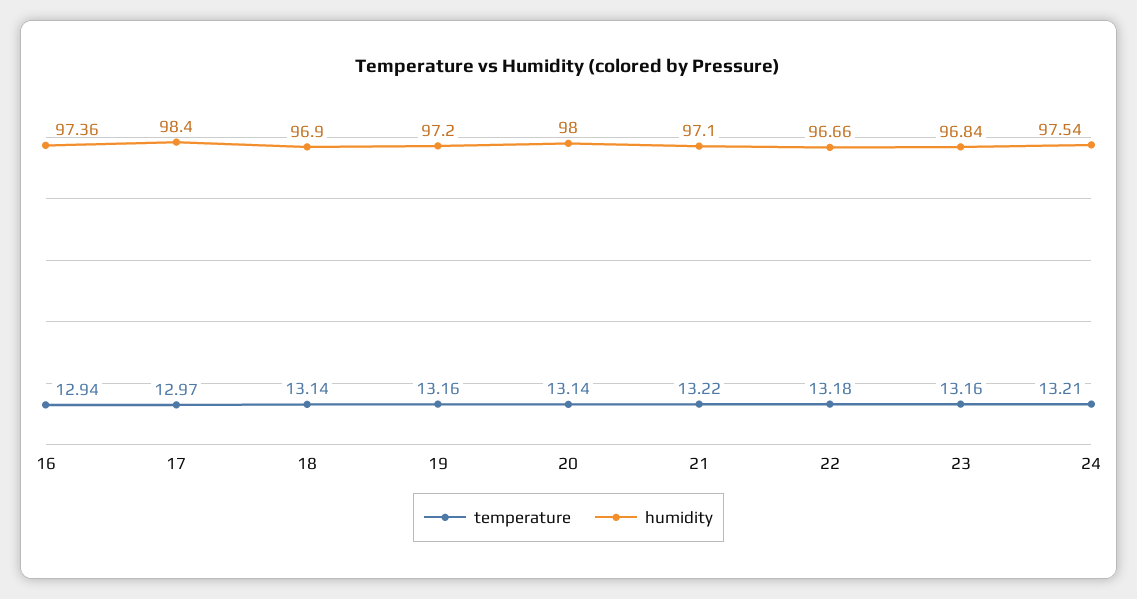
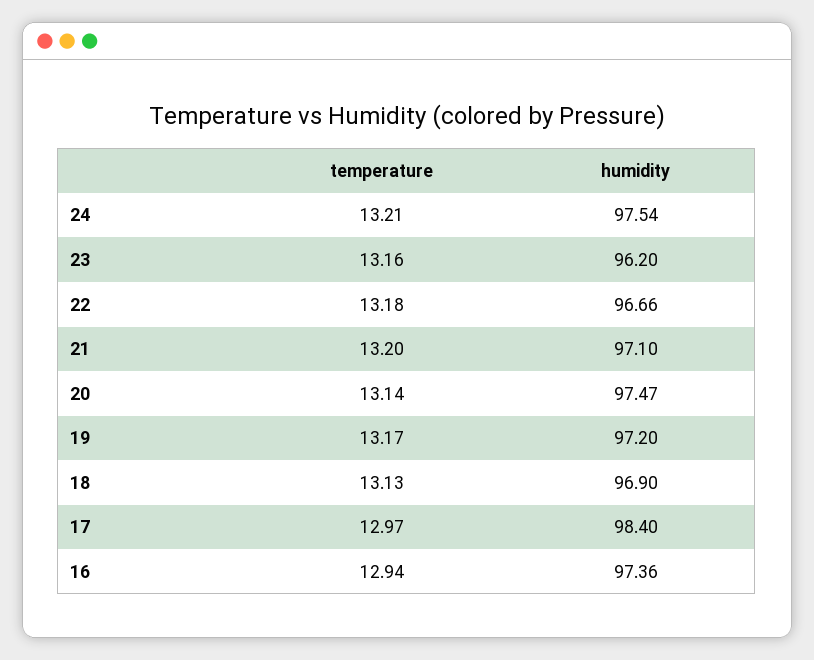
temperature, 18: 13.14 -> 13.13
temperature, 19: 13.16 -> 13.17
humidity, 20: 98 -> 97.47
temperature, 21: 13.22 -> 13.2
humidity, 23: 96.84 -> 96.2

